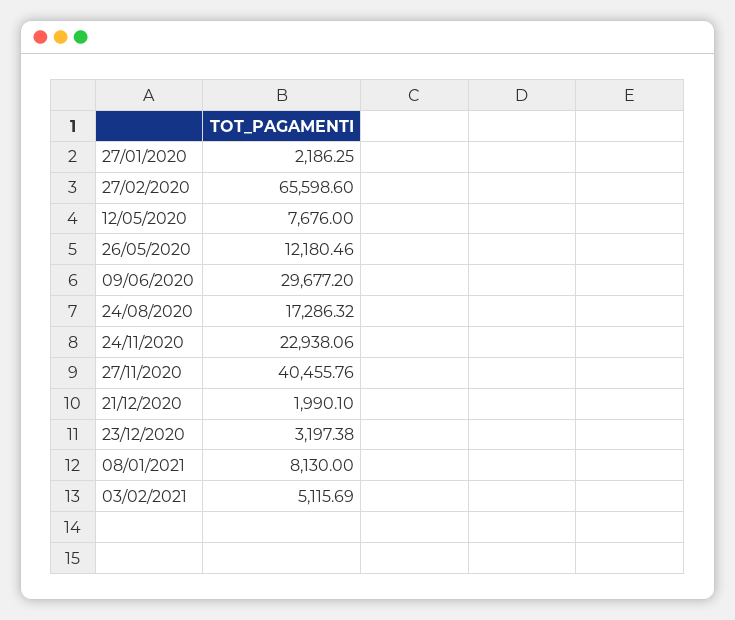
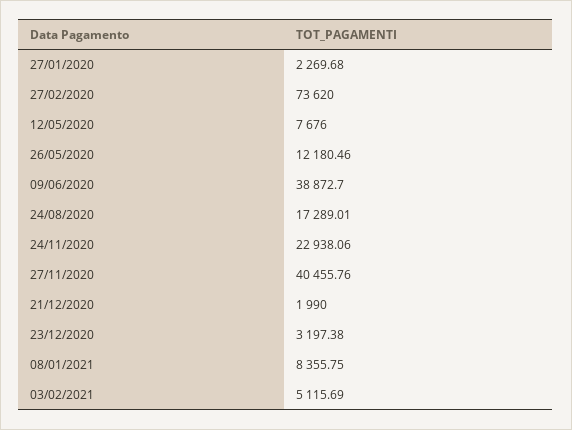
27/01/2020: 2186.25 -> 2269.68
27/02/2020: 65598.6 -> 73620
09/06/2020: 29677.2 -> 38872.7
24/08/2020: 17286.32 -> 17289.01
21/12/2020: 1990.1 -> 1990
08/01/2021: 8130 -> 8355.75

